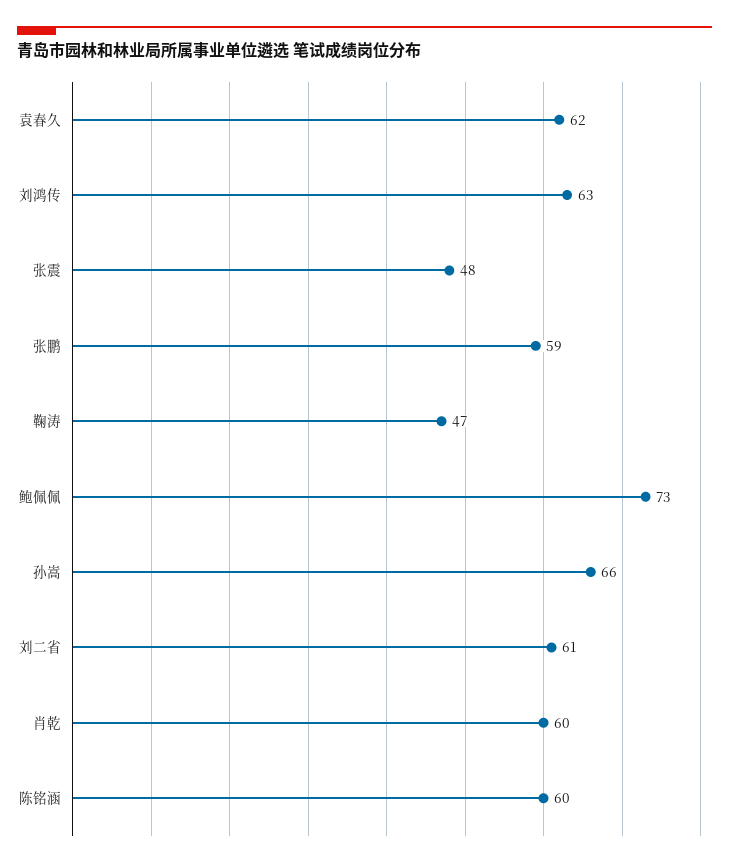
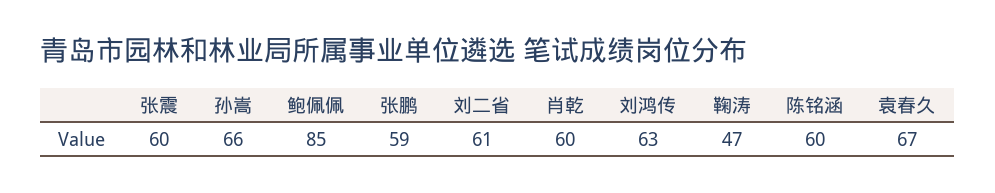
袁春久: 62 -> 67
张震: 48 -> 60
鲍佩佩: 73 -> 85

